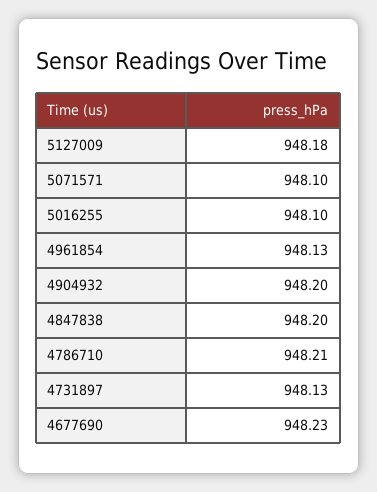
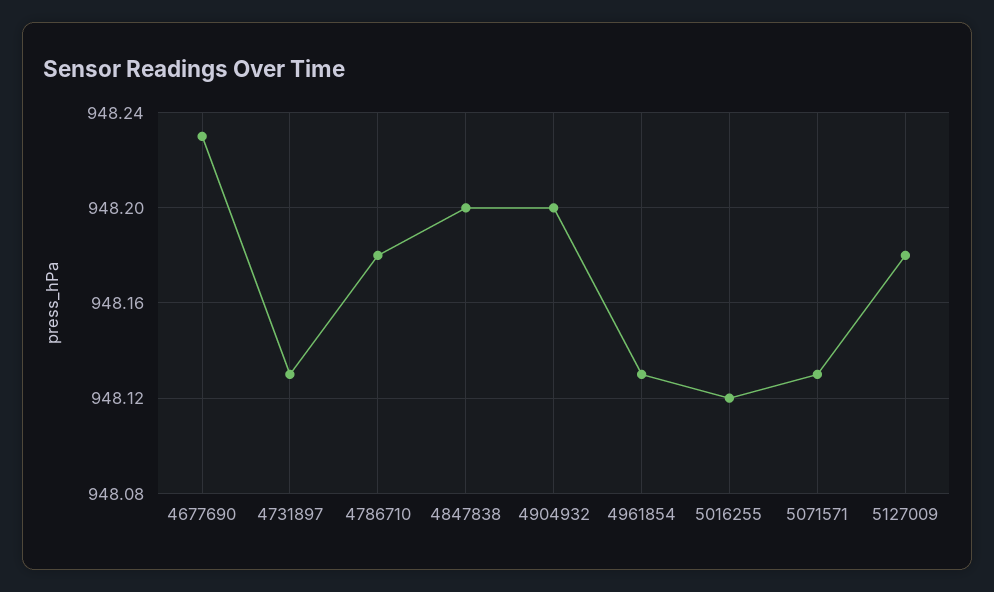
5071571: 948.1 -> 948.13
5016255: 948.1 -> 948.12
4786710: 948.21 -> 948.18

